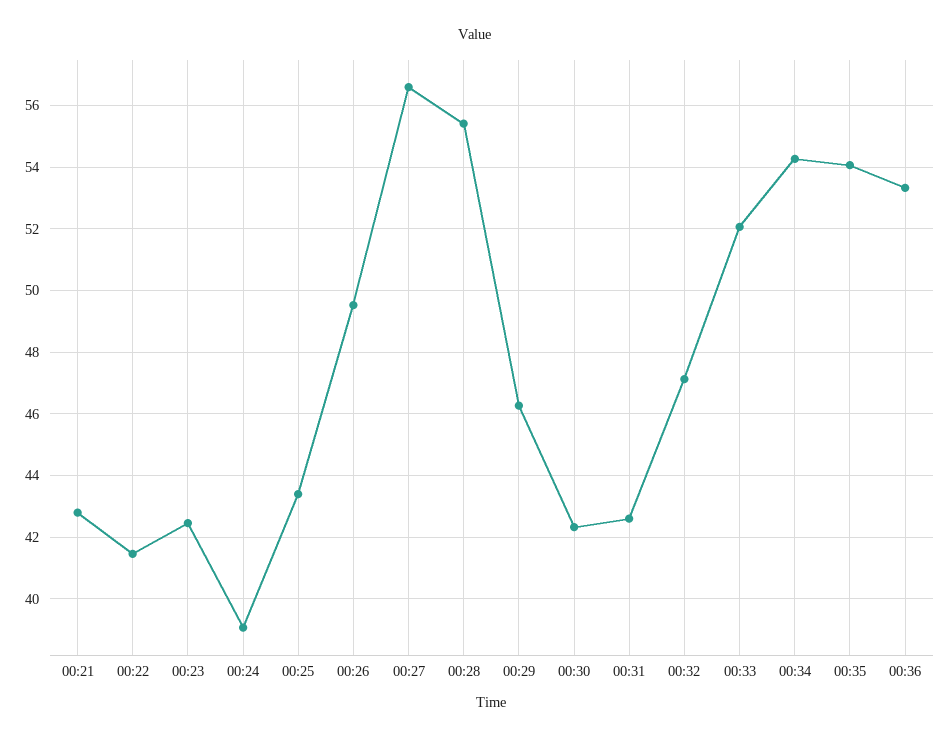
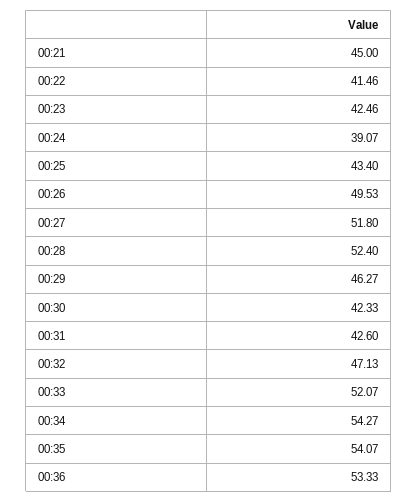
00:21: 42.8 -> 45
00:27: 56.6 -> 51.8
00:28: 55.4 -> 52.4

